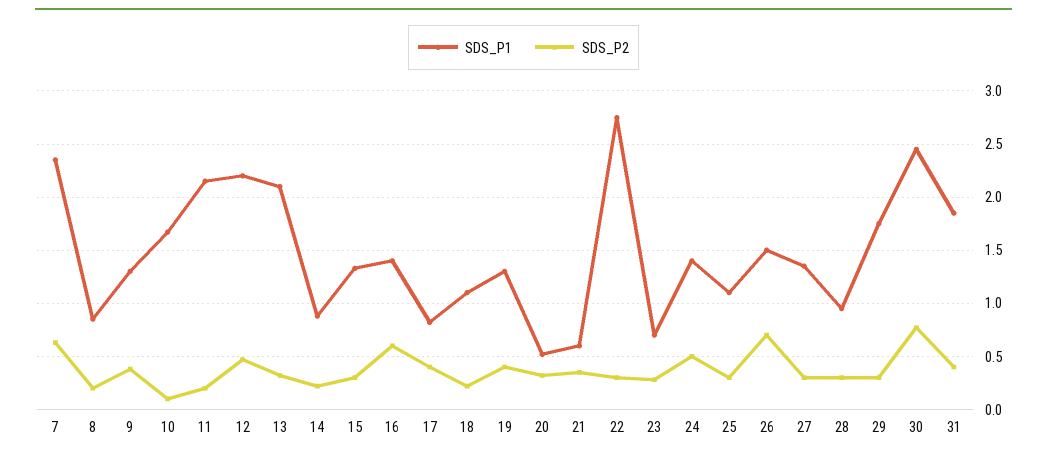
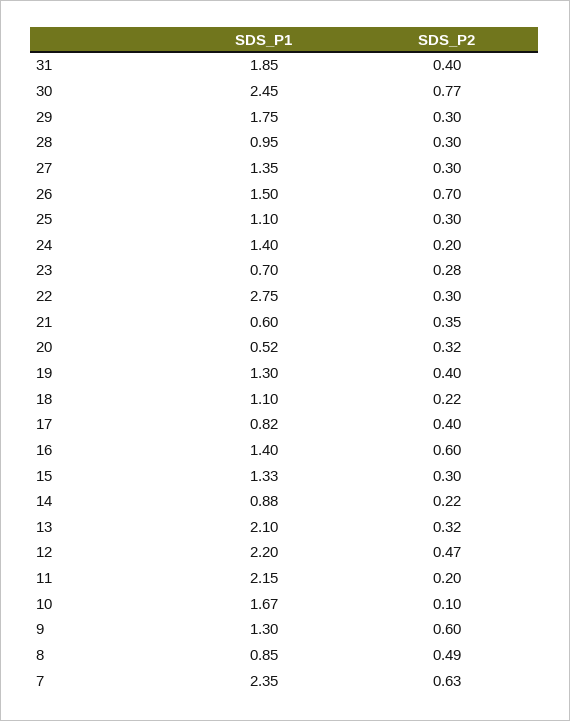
SDS_P2, 8: 0.2 -> 0.49
SDS_P2, 9: 0.4 -> 0.6
SDS_P2, 24: 0.5 -> 0.2

